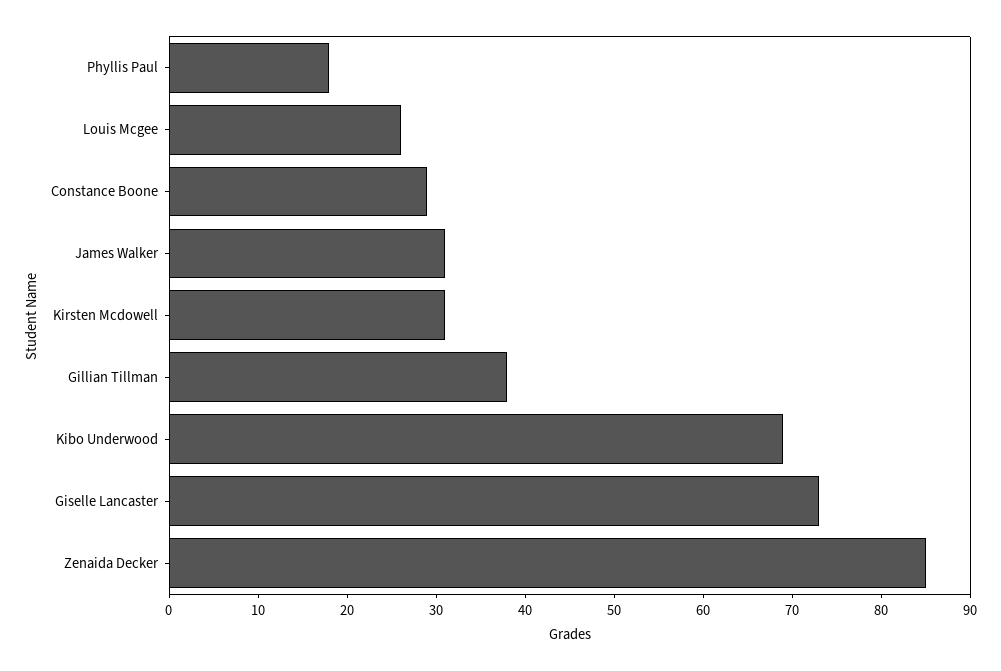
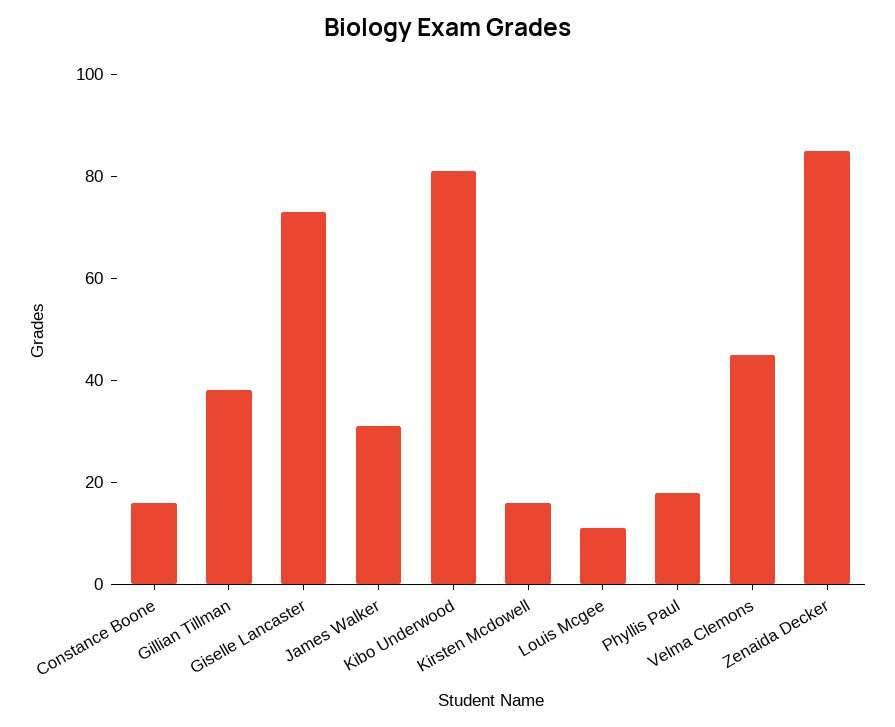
Louis Mcgee: 26 -> 10
Constance Boone: 29 -> 15
Kirsten Mcdowell: 31 -> 15
Kibo Underwood: 69 -> 80
Velma Clemons: none -> 45

